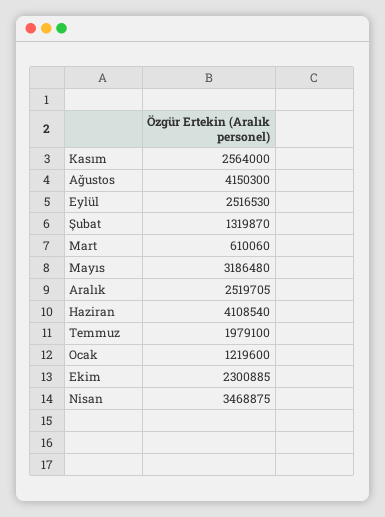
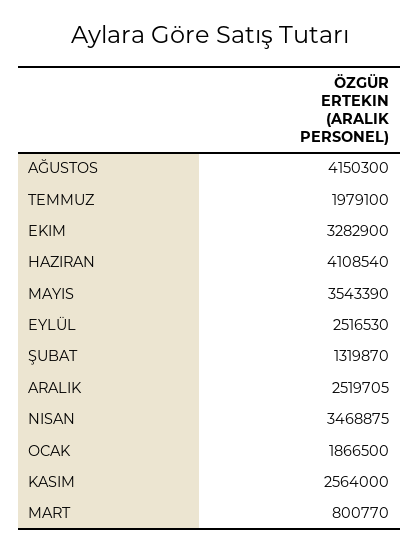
Mart: 610060 -> 800770
Mayıs: 3186480 -> 3543390
Ocak: 1219600 -> 1866500
Ekim: 2300885 -> 3282900

